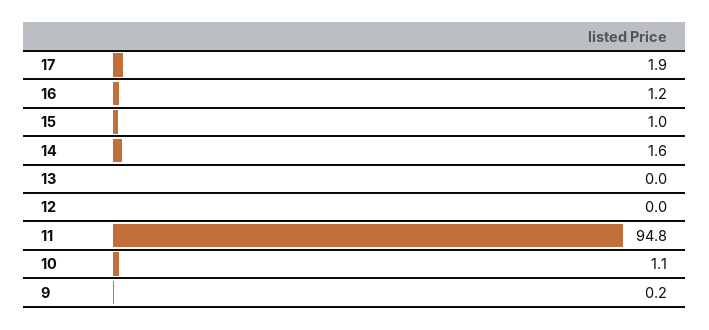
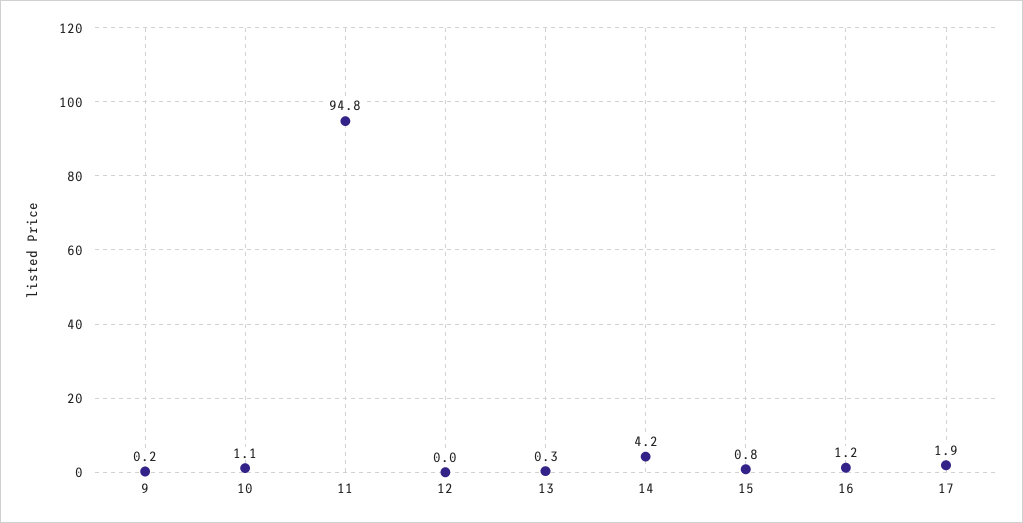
15: 1 -> 0.8
14: 1.6 -> 4.2
13: 0 -> 0.3

